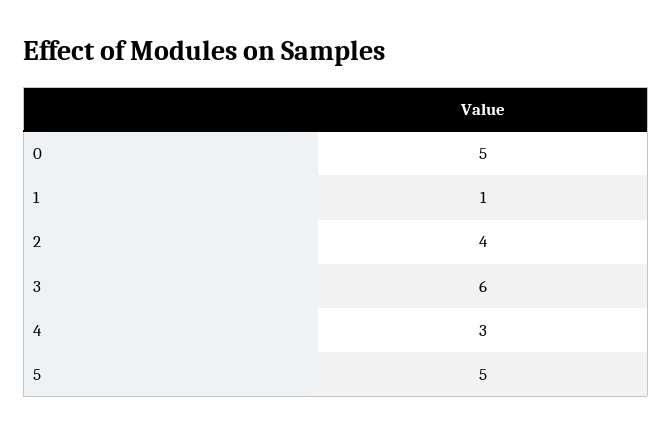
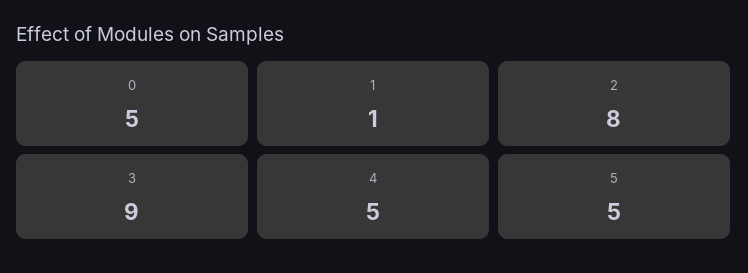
2: 4 -> 8
3: 6 -> 9
4: 3 -> 5

